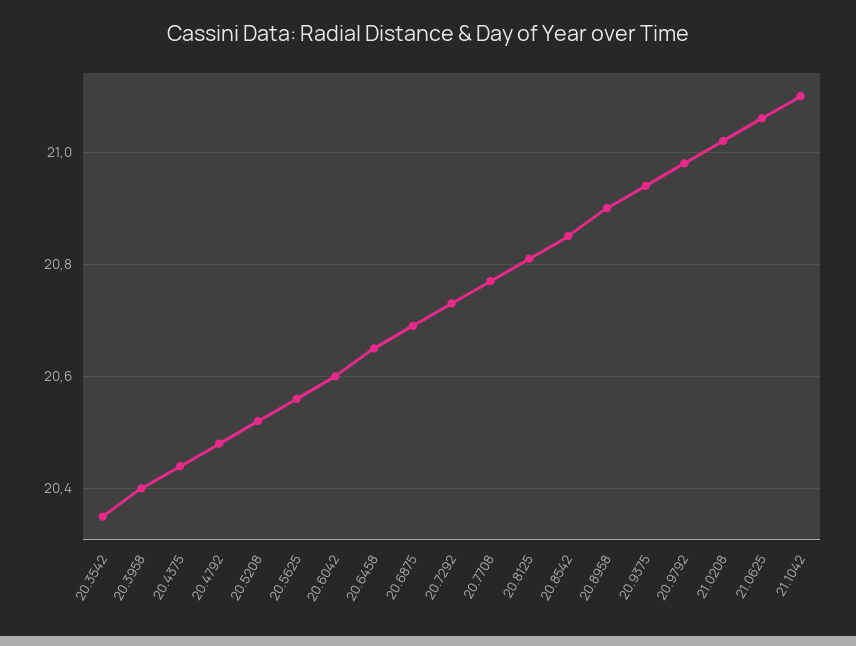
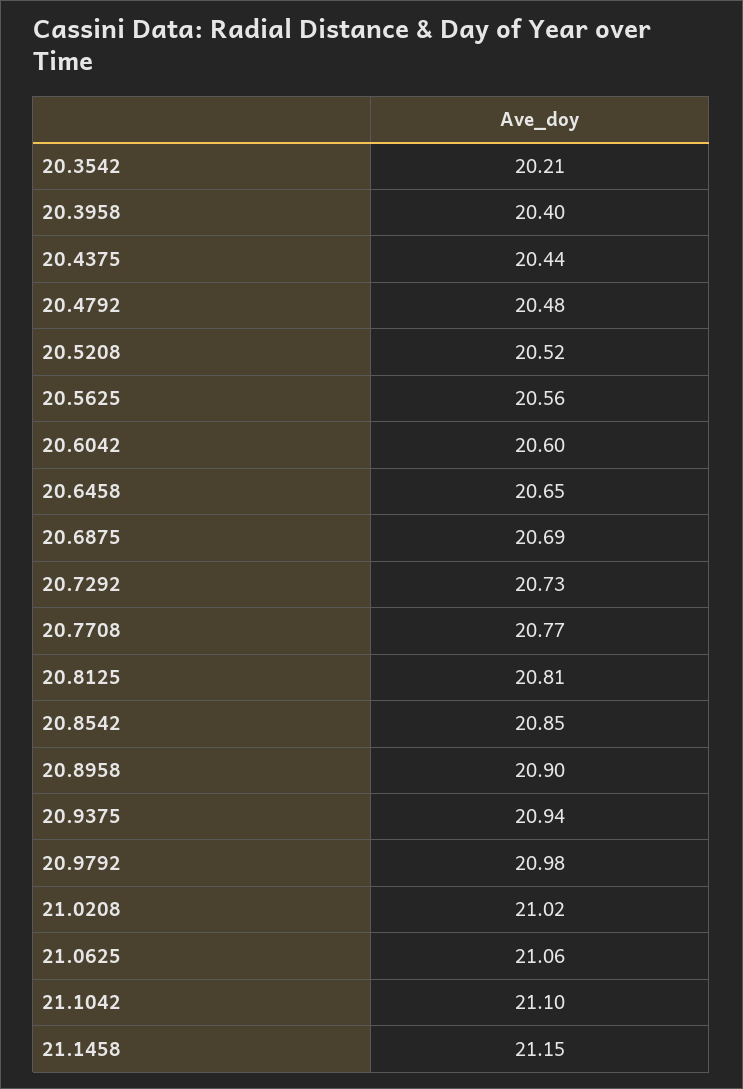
20.3542: 20.35 -> 20.21
21.1458: none -> 21.15

